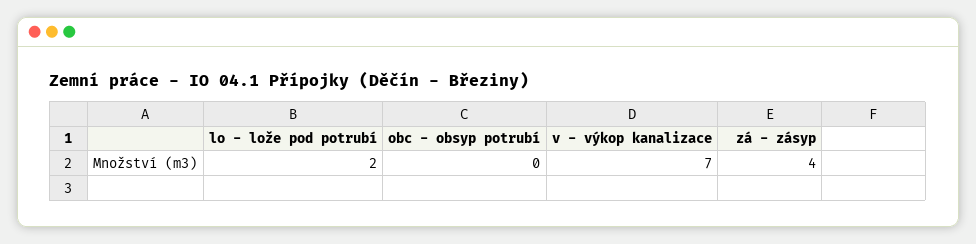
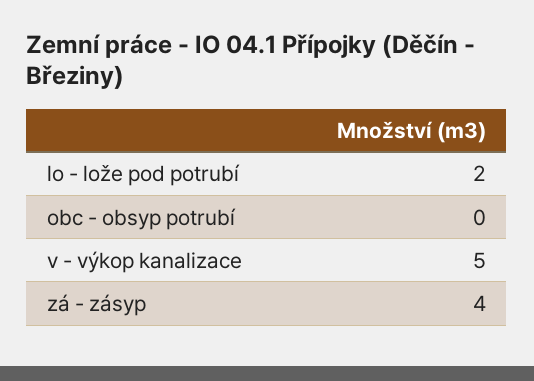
v - výkop kanalizace: 7 -> 5

